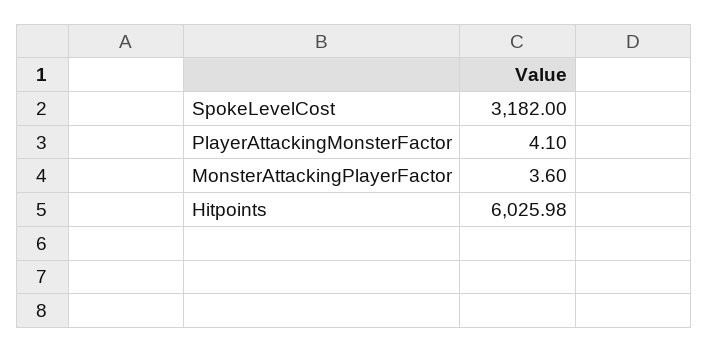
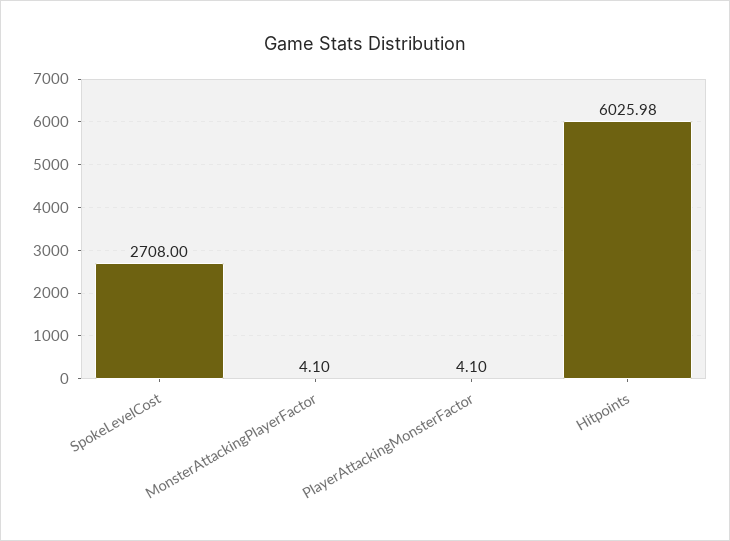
SpokeLevelCost: 3182 -> 2708
MonsterAttackingPlayerFactor: 3.6 -> 4.1

